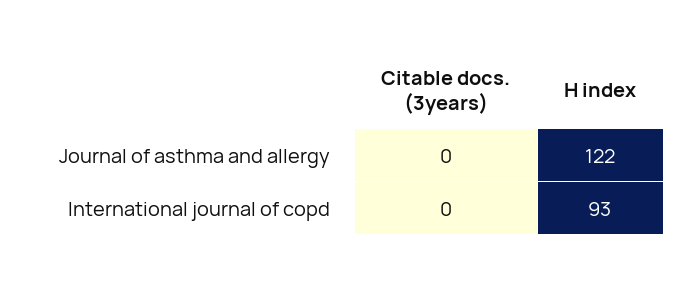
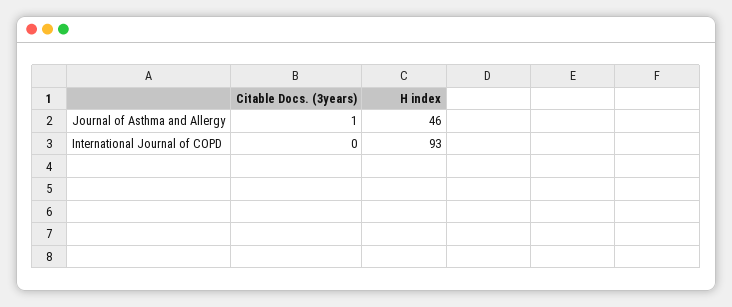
Citable docs. (3years), Journal of asthma and allergy: 0 -> 1
H index, Journal of asthma and allergy: 122 -> 46

